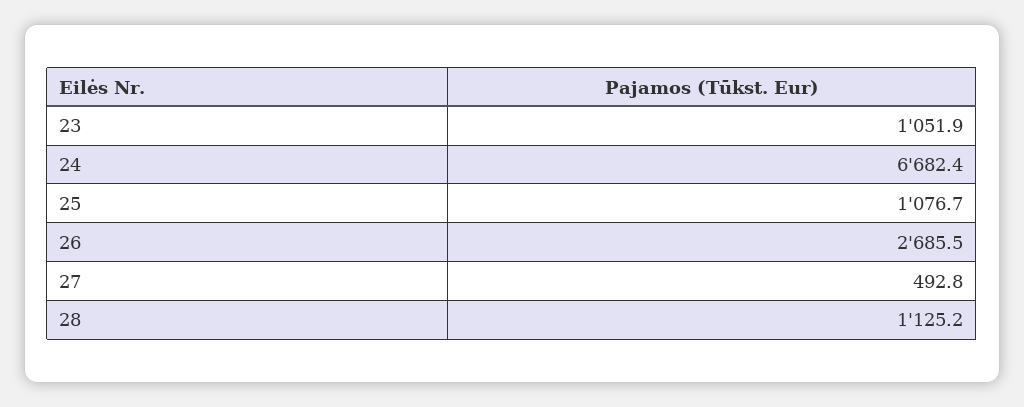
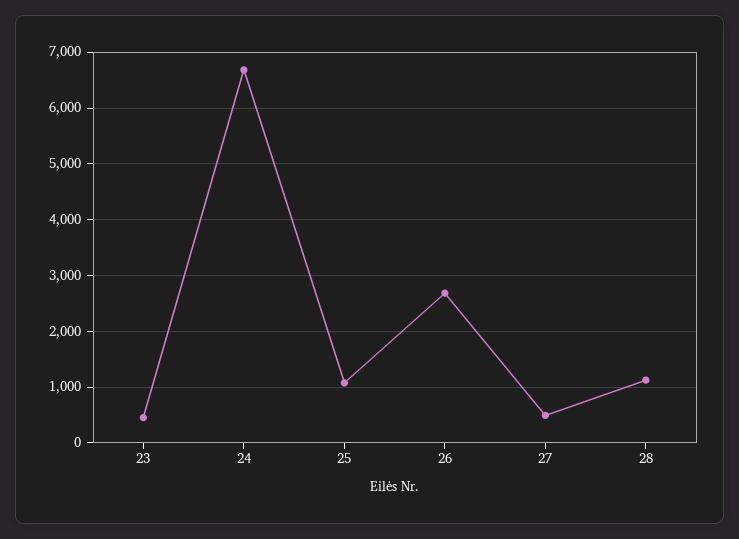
23: 1051.9 -> 400

